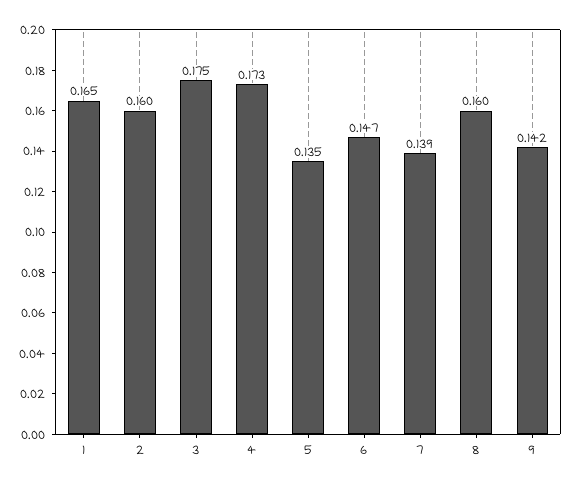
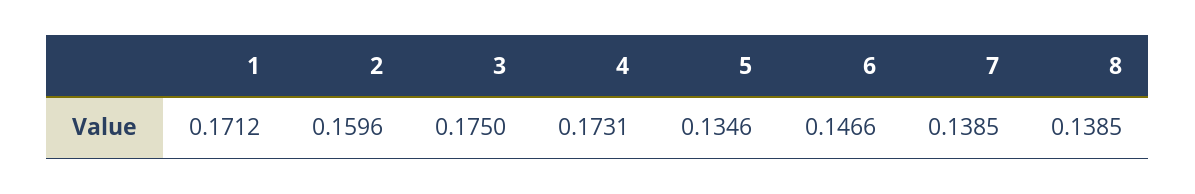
1: 0.165 -> 0.1712
8: 0.16 -> 0.1385
9: 0.142 -> none

